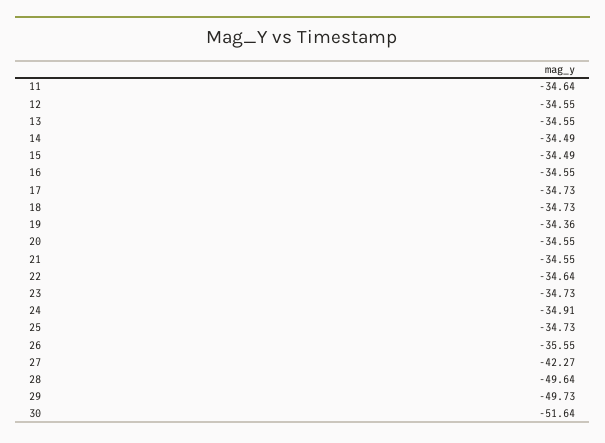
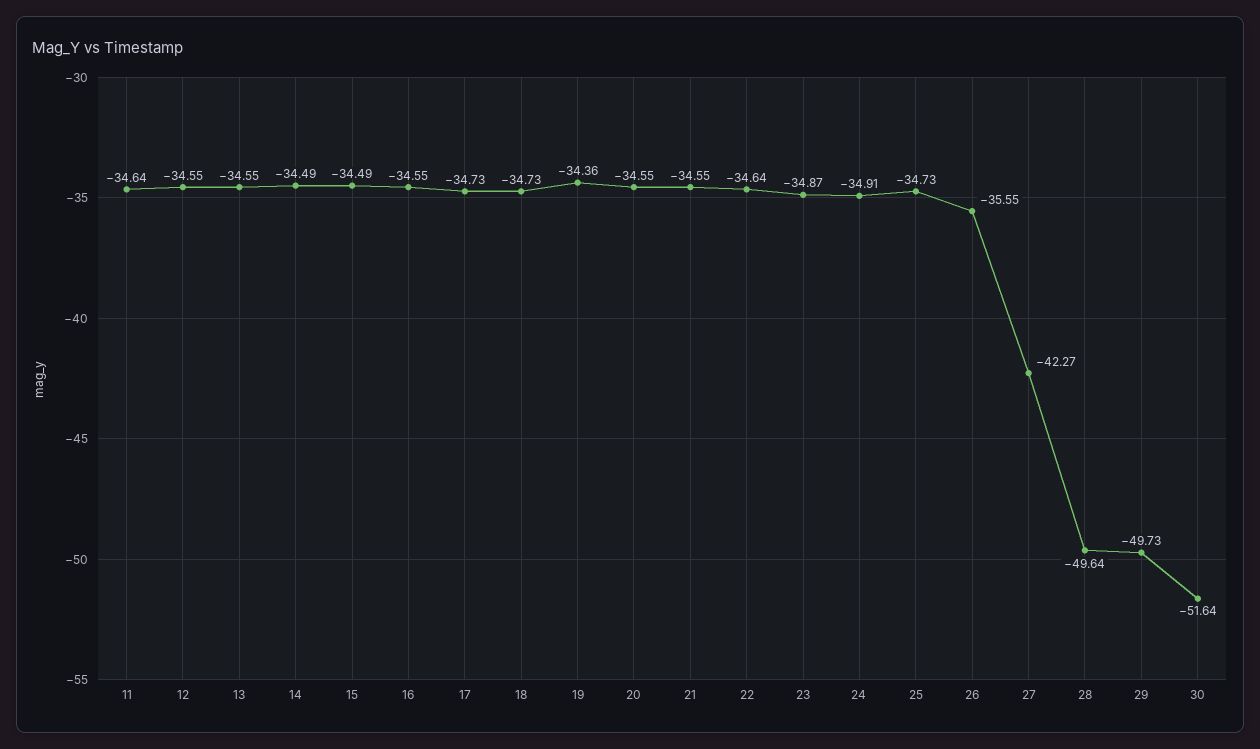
23: -34.73 -> -34.87

